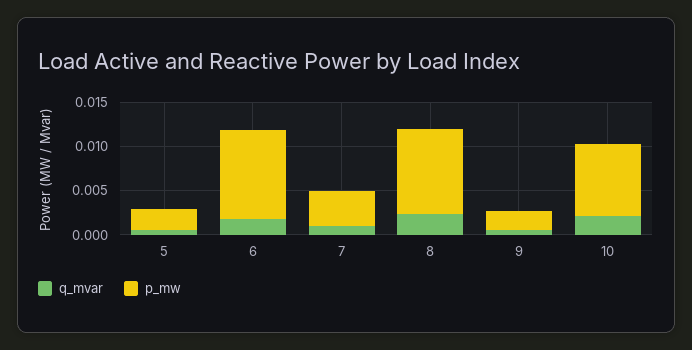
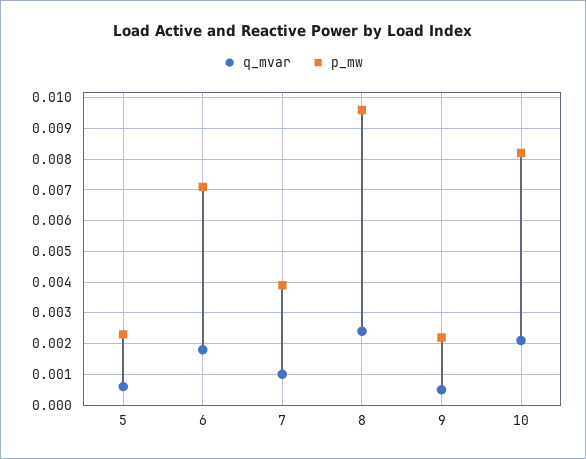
p_mw, 6: 0.01 -> 0.007

